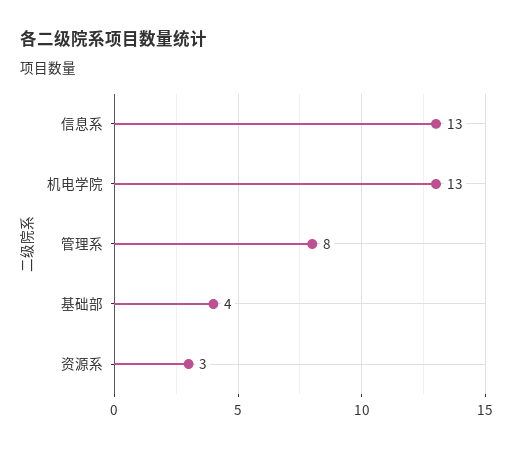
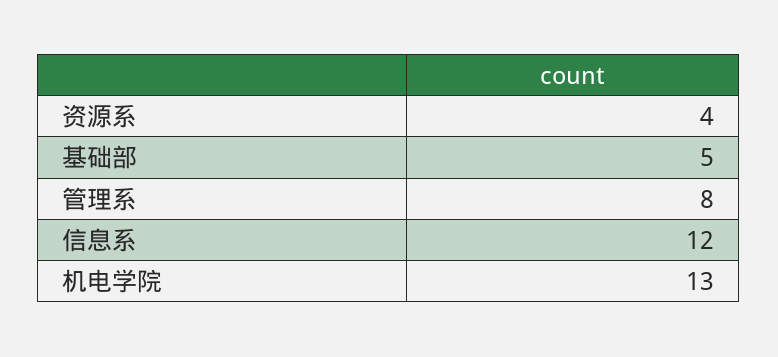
信息系: 13 -> 12
基础部: 4 -> 5
资源系: 3 -> 4

